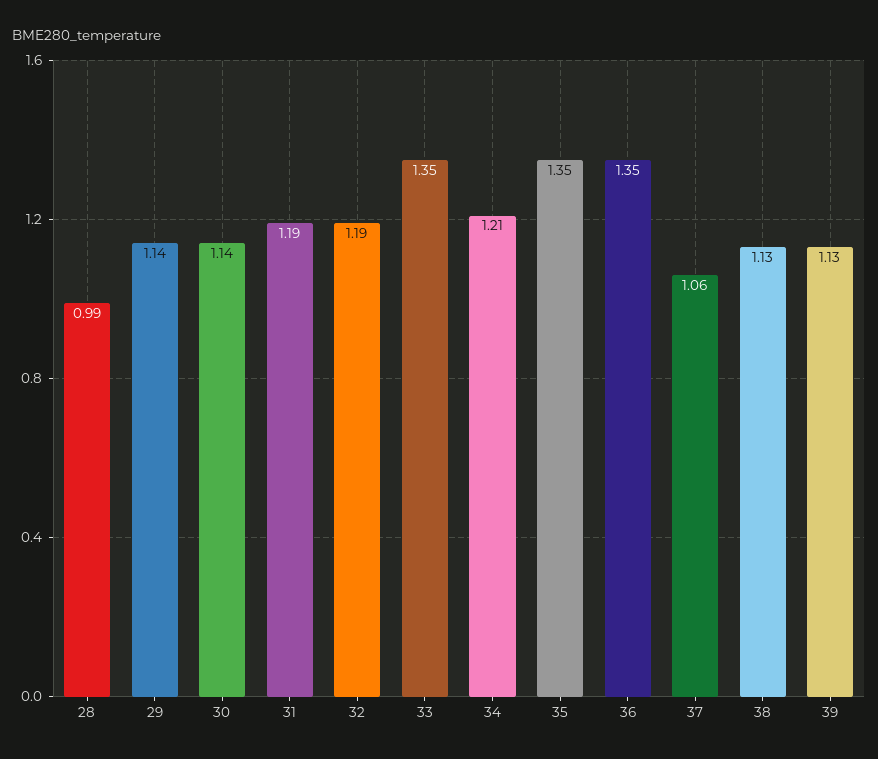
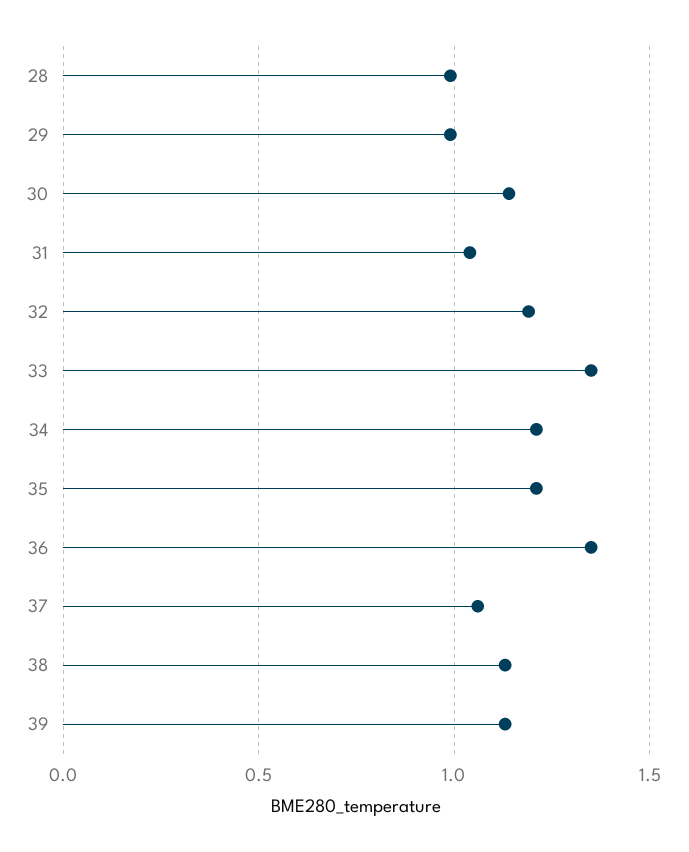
29: 1.14 -> 1
31: 1.19 -> 1.05
35: 1.35 -> 1.2

